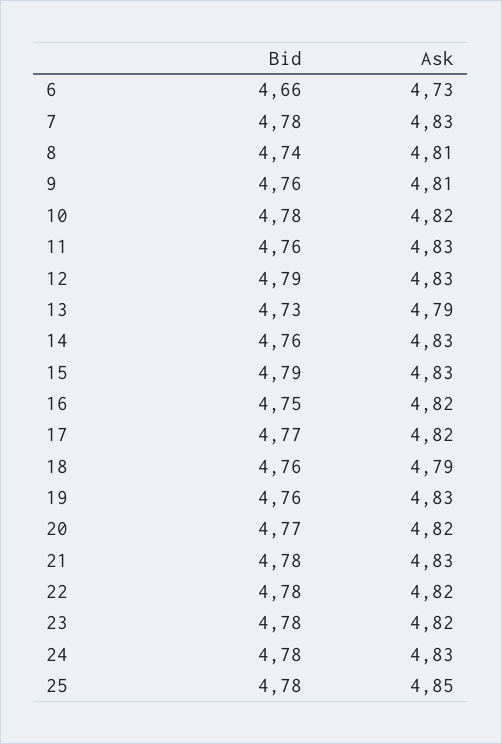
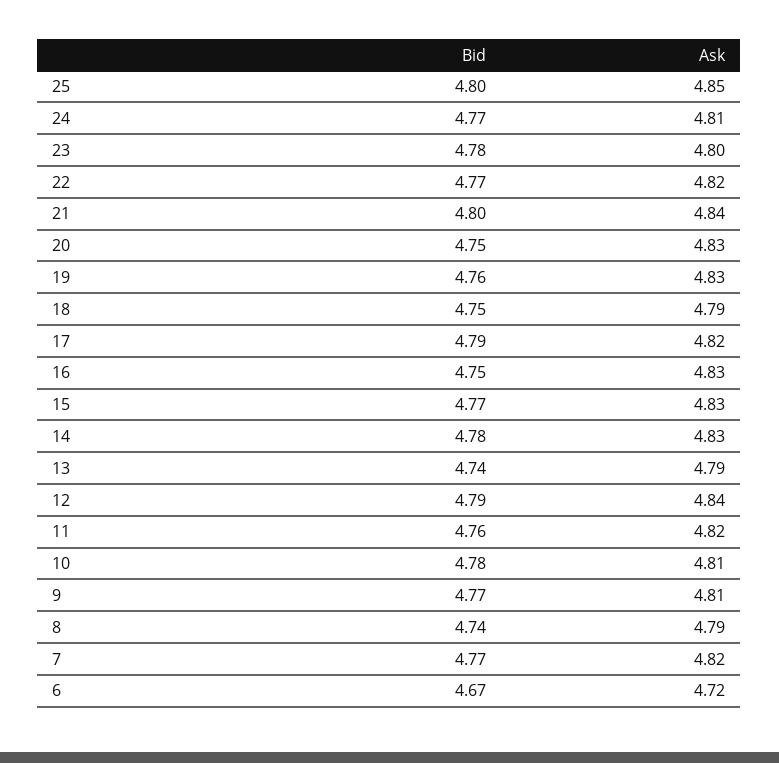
Bid, 6: 4.66 -> 4.67
Ask, 6: 4.73 -> 4.72
Bid, 7: 4.78 -> 4.77
Ask, 7: 4.83 -> 4.82
Ask, 8: 4.81 -> 4.79
Bid, 9: 4.76 -> 4.77
Ask, 10: 4.82 -> 4.81
Ask, 11: 4.83 -> 4.82
Ask, 12: 4.83 -> 4.84
Bid, 13: 4.73 -> 4.74
Bid, 14: 4.76 -> 4.78
Bid, 15: 4.79 -> 4.77
Ask, 16: 4.82 -> 4.83
Bid, 17: 4.77 -> 4.79
Bid, 18: 4.76 -> 4.75
Bid, 20: 4.77 -> 4.75
Ask, 20: 4.82 -> 4.83
Bid, 21: 4.78 -> 4.8
Ask, 21: 4.83 -> 4.84
Bid, 22: 4.78 -> 4.77
Ask, 23: 4.82 -> 4.8
Bid, 24: 4.78 -> 4.77
Ask, 24: 4.83 -> 4.81
Bid, 25: 4.78 -> 4.8

